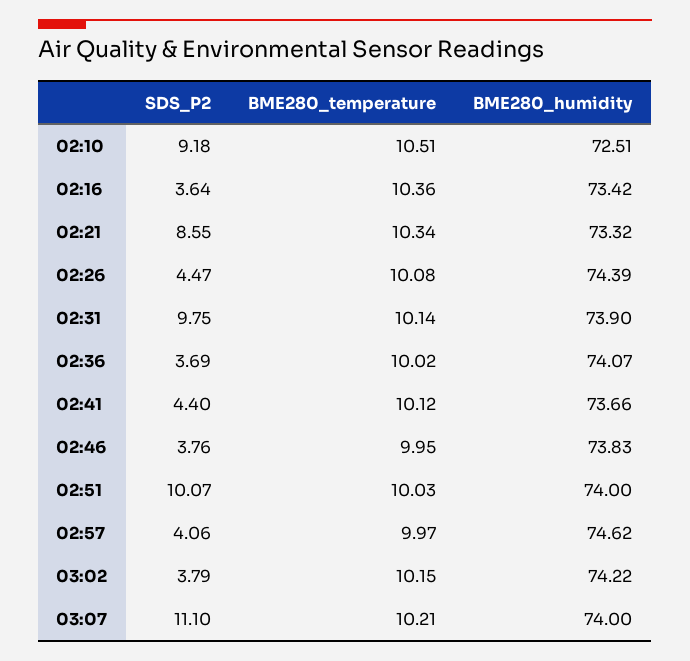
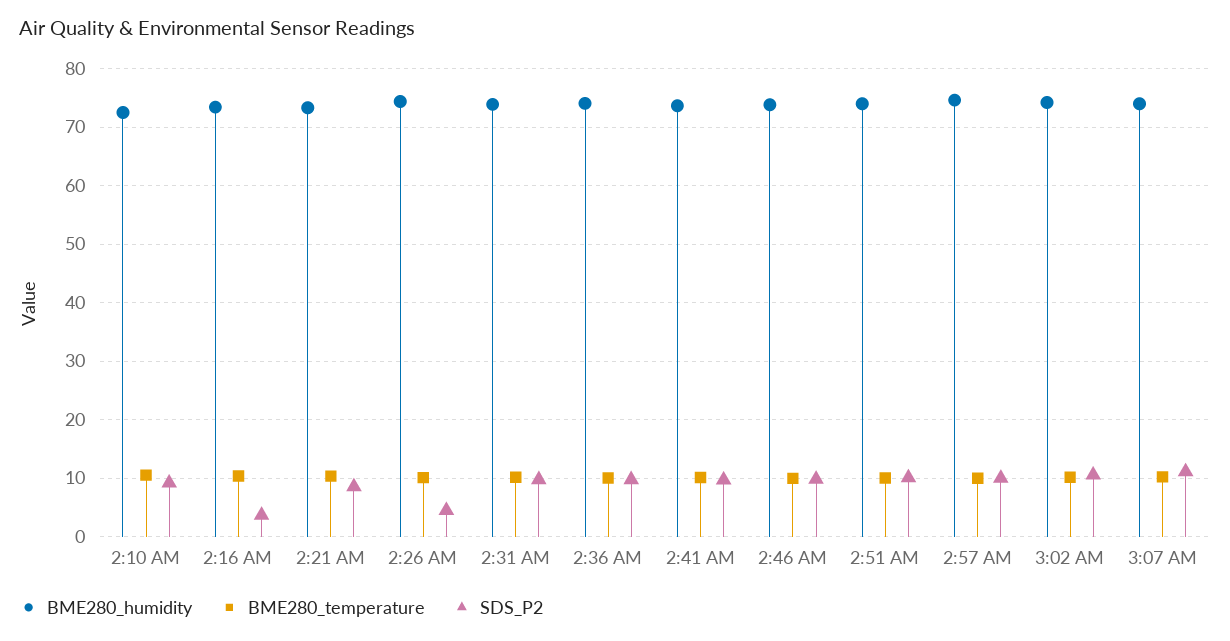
SDS_P2, 02:36: 3.69 -> 10
SDS_P2, 02:41: 4.4 -> 10
SDS_P2, 02:46: 3.76 -> 10
SDS_P2, 02:57: 4.06 -> 10
SDS_P2, 03:02: 3.79 -> 10

